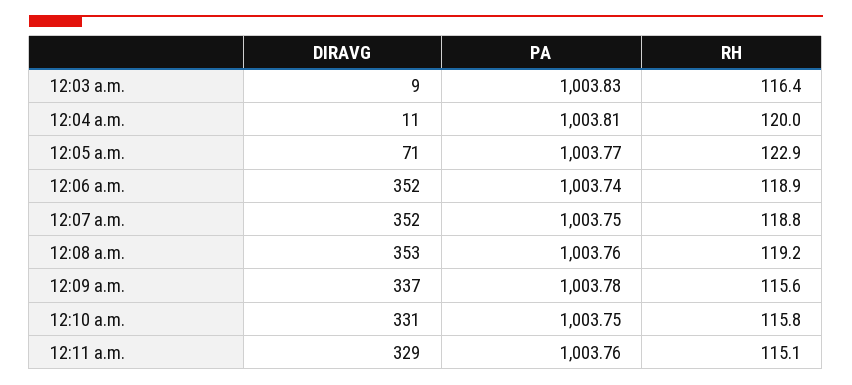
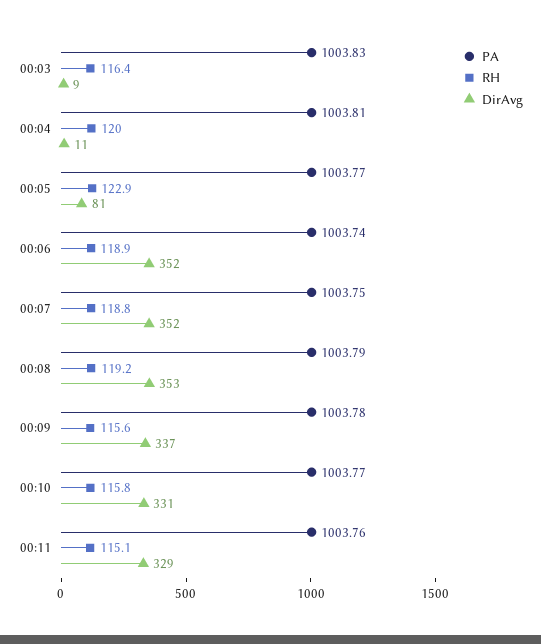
DIRAVG, 12:05 a.m.: 71 -> 81
PA, 12:08 a.m.: 1003.76 -> 1003.79
PA, 12:10 a.m.: 1003.75 -> 1003.77

